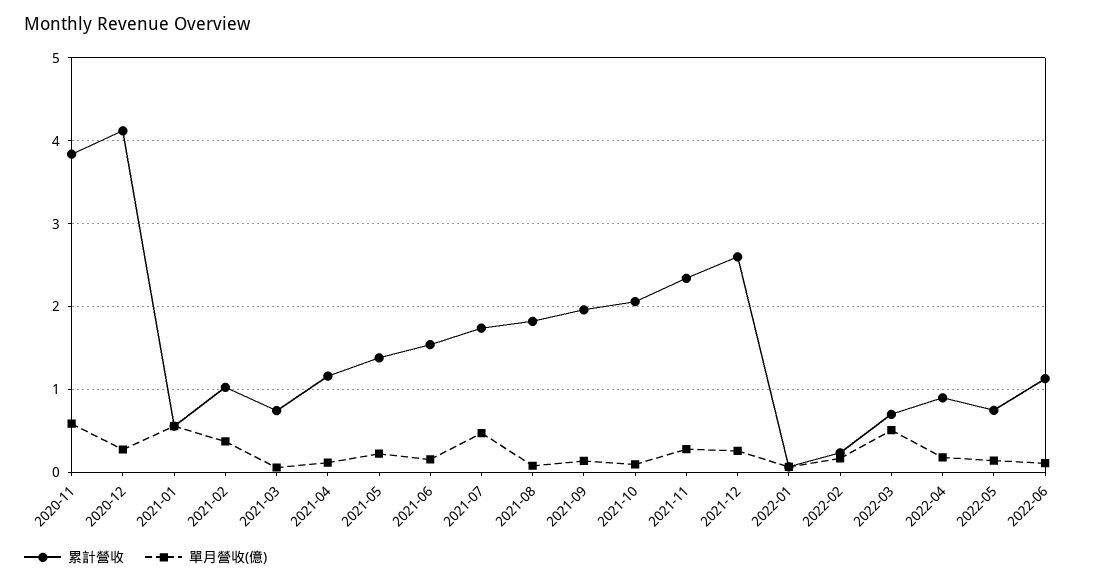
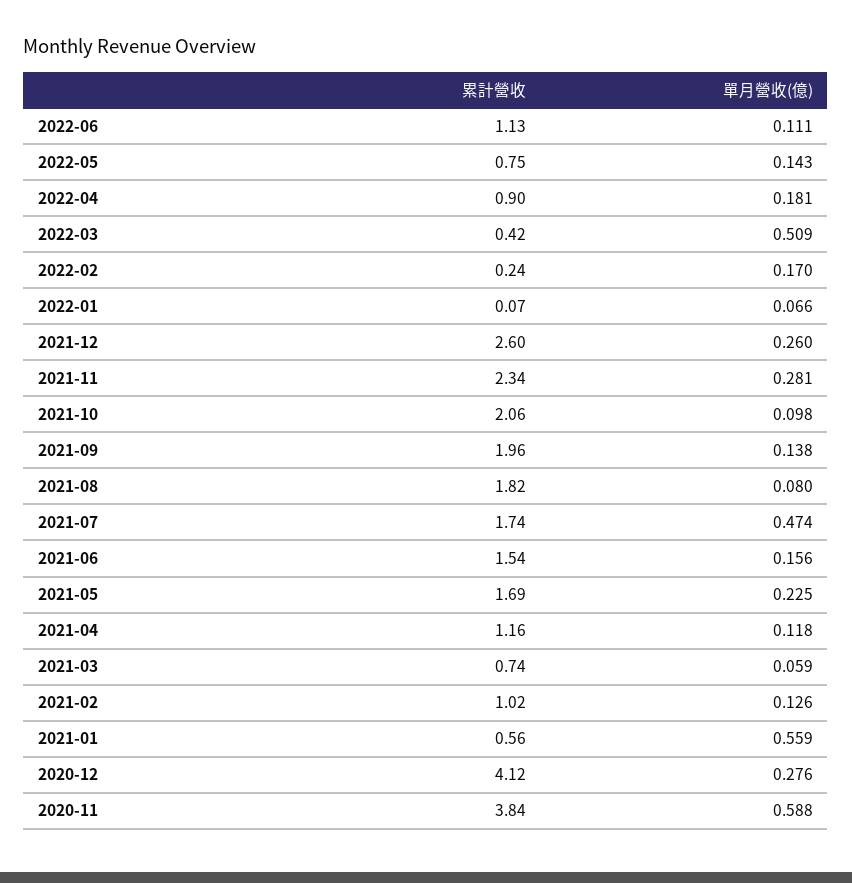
單月營收(億), 2021-02: 0.4 -> 0.126
累計營收, 2021-05: 1.4 -> 1.69
累計營收, 2022-03: 0.7 -> 0.42

